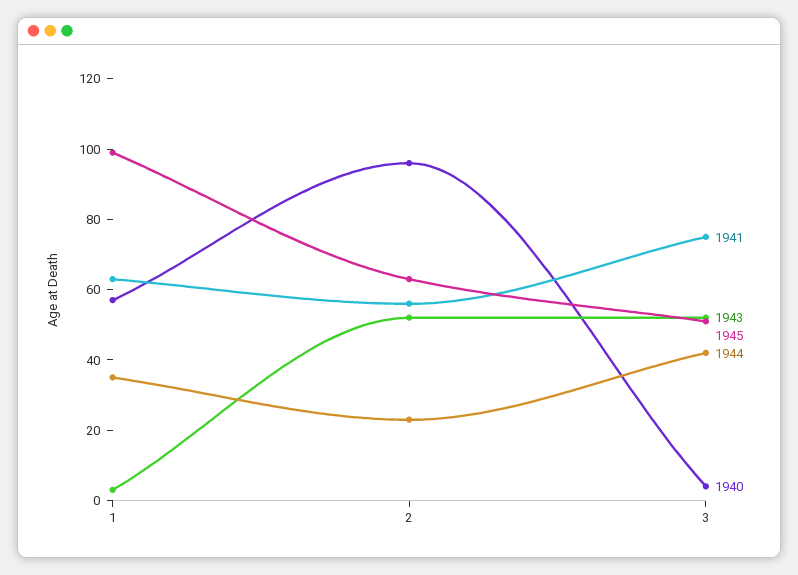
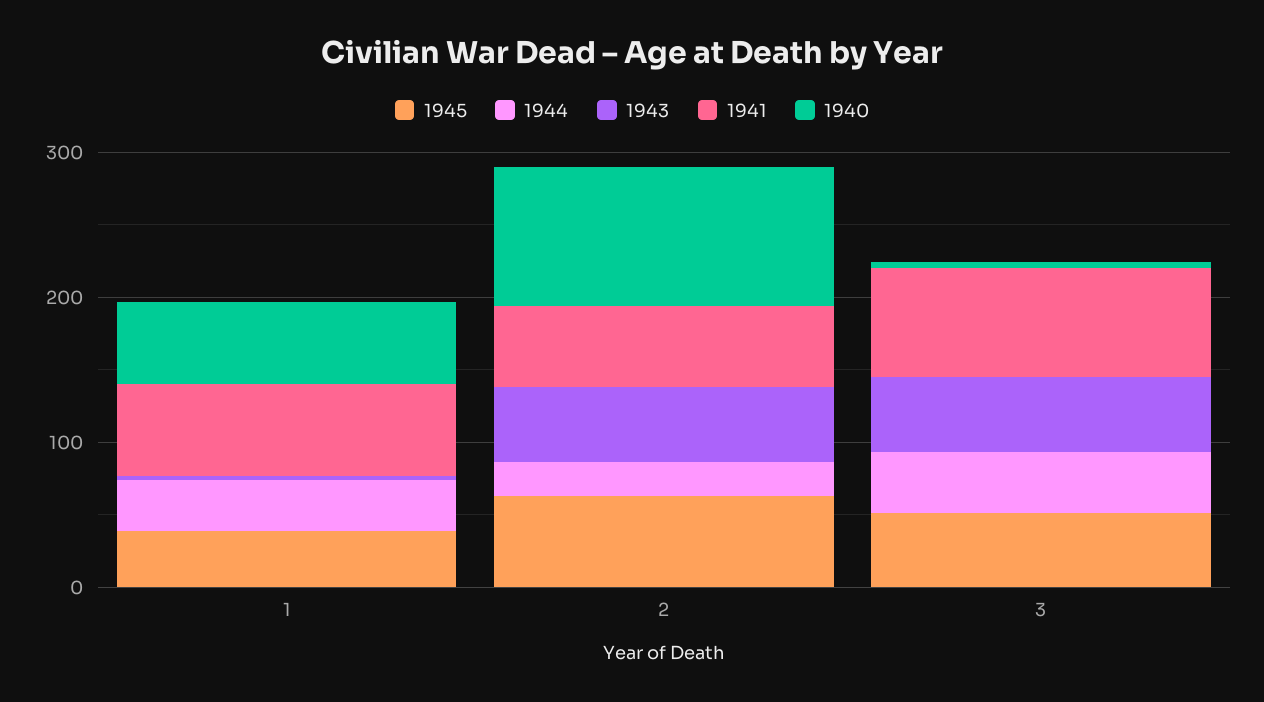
1945, 1: 100 -> 40

